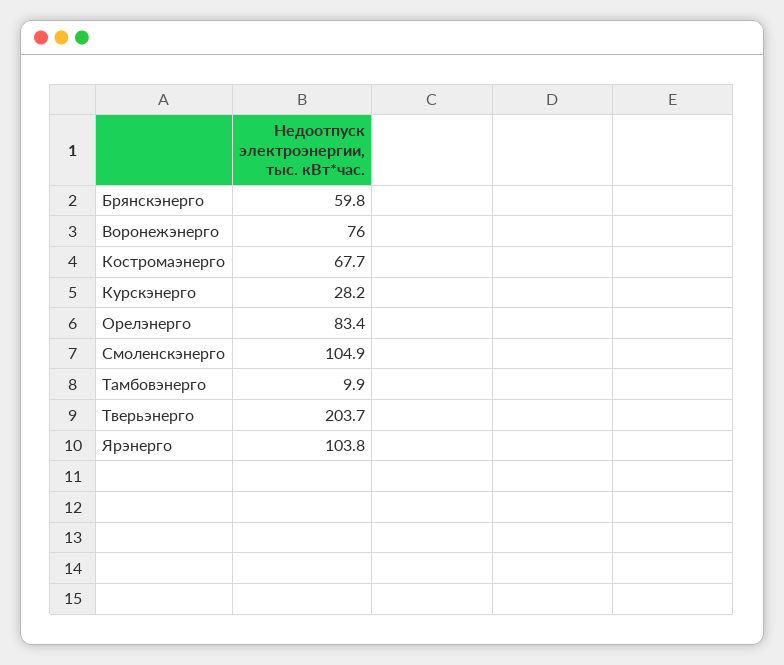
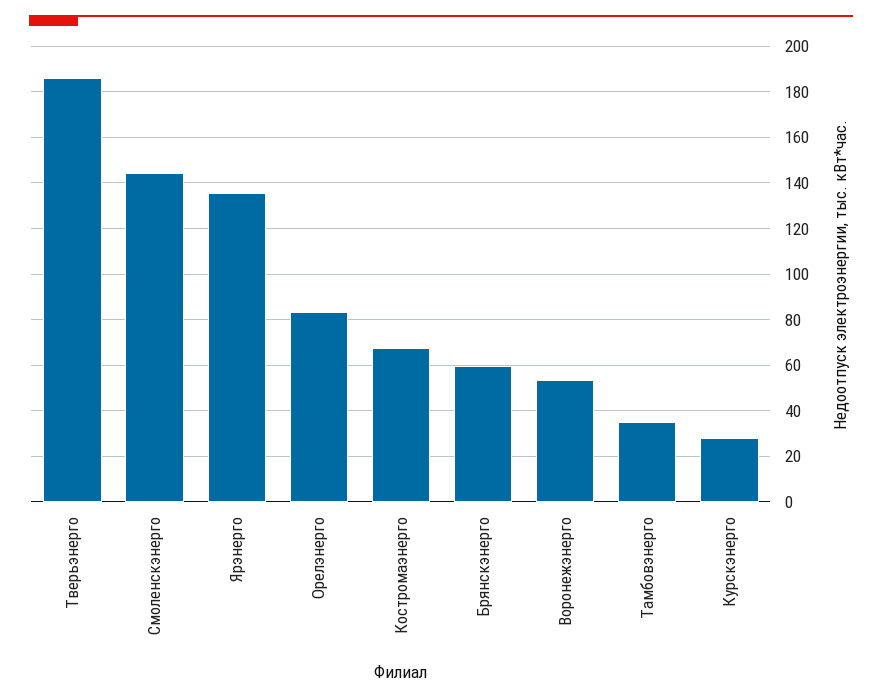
Воронежэнерго: 76 -> 55
Смоленскэнерго: 104.9 -> 145
Тамбовэнерго: 9.9 -> 35
Тверьэнерго: 203.7 -> 185
Ярэнерго: 103.8 -> 135

